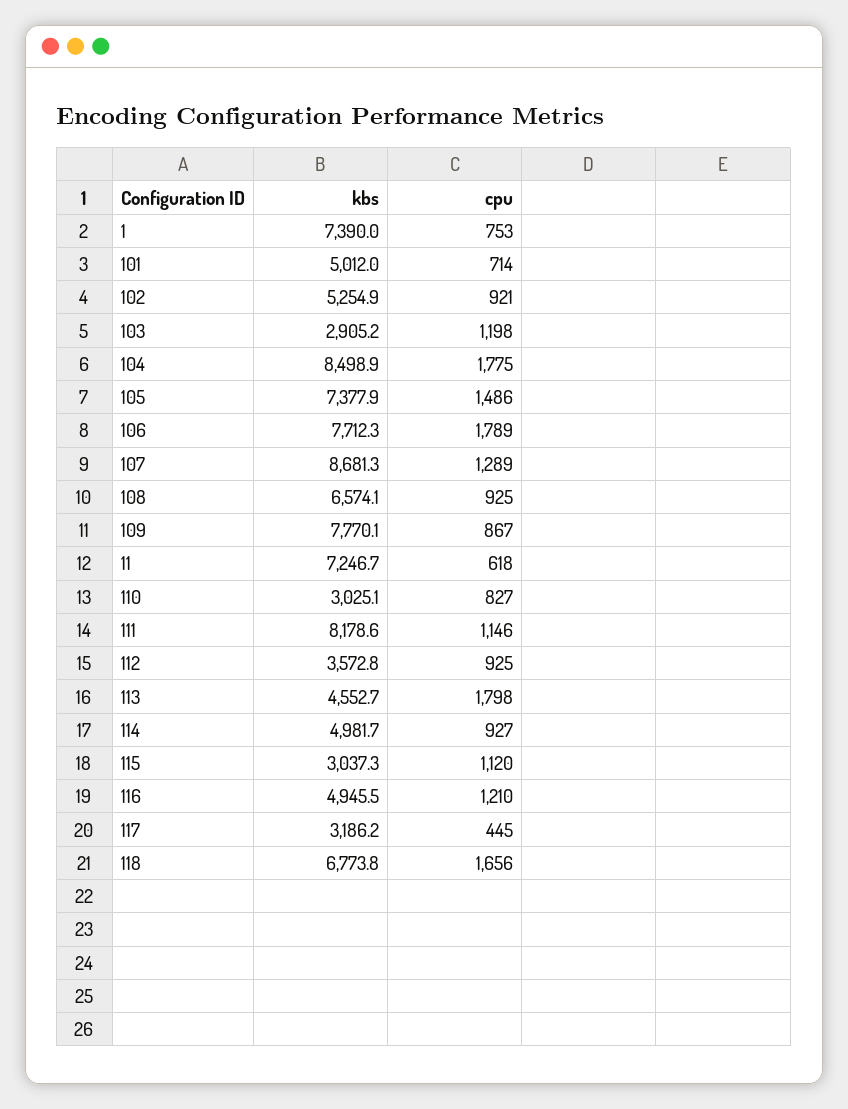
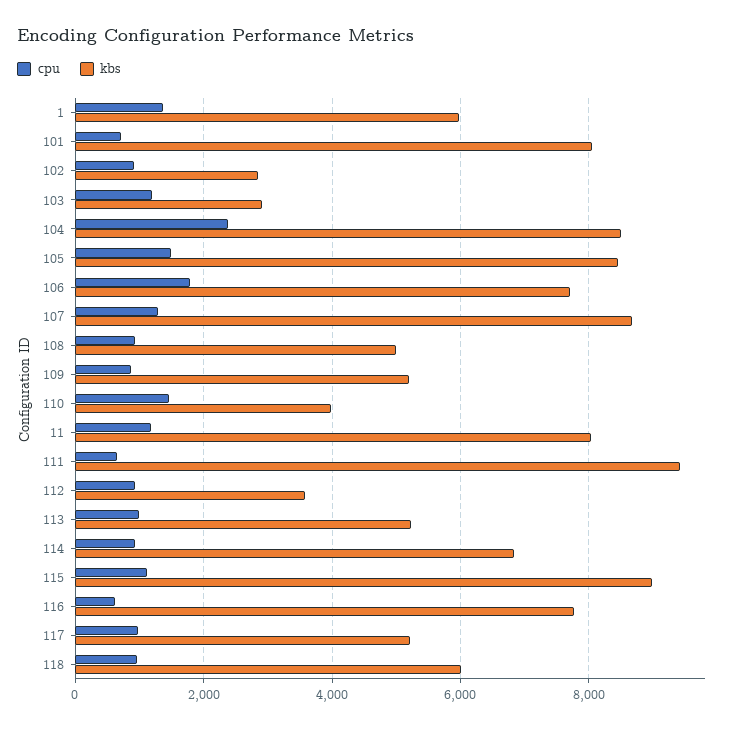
kbs, 1: 7390 -> 6000
cpu, 1: 753 -> 1400
kbs, 101: 5012 -> 8000
kbs, 102: 5254.9 -> 2800
cpu, 104: 1775 -> 2400
kbs, 105: 7377.9 -> 8400
kbs, 108: 6574.1 -> 5000
kbs, 109: 7770.1 -> 5200
kbs, 11: 7246.7 -> 8000
cpu, 11: 618 -> 1200
kbs, 110: 3025.1 -> 4000
cpu, 110: 827 -> 1400
kbs, 111: 8178.6 -> 9400
cpu, 111: 1146 -> 600
kbs, 113: 4552.7 -> 5200
cpu, 113: 1798 -> 1000
kbs, 114: 4981.7 -> 6800
kbs, 115: 3037.3 -> 9000
kbs, 116: 4945.5 -> 7800
cpu, 116: 1210 -> 600
kbs, 117: 3186.2 -> 5200
cpu, 117: 445 -> 1000
kbs, 118: 6773.8 -> 6000
cpu, 118: 1656 -> 1000

